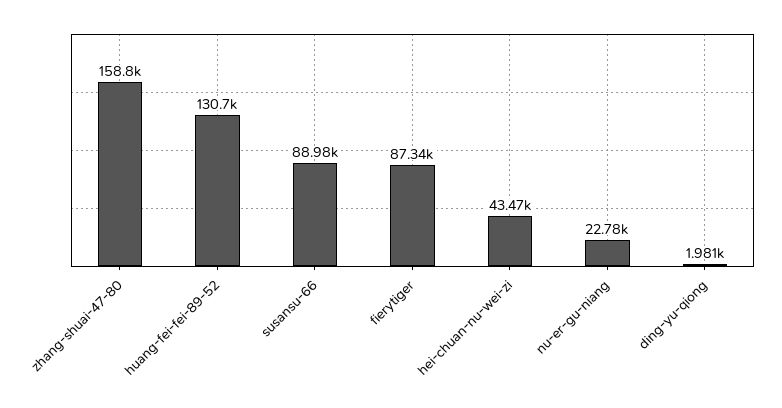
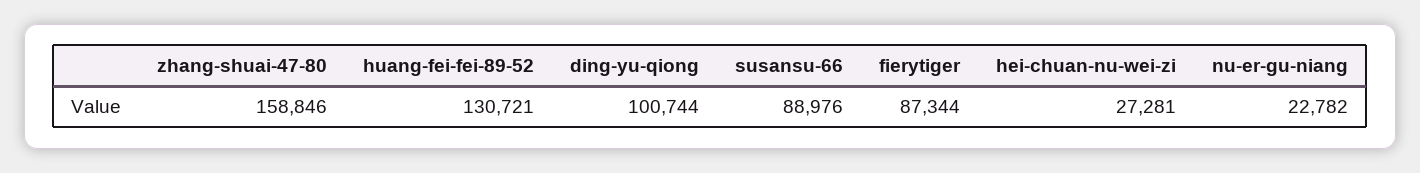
hei-chuan-nu-wei-zi: 43470 -> 27281
ding-yu-qiong: 1981 -> 100744

